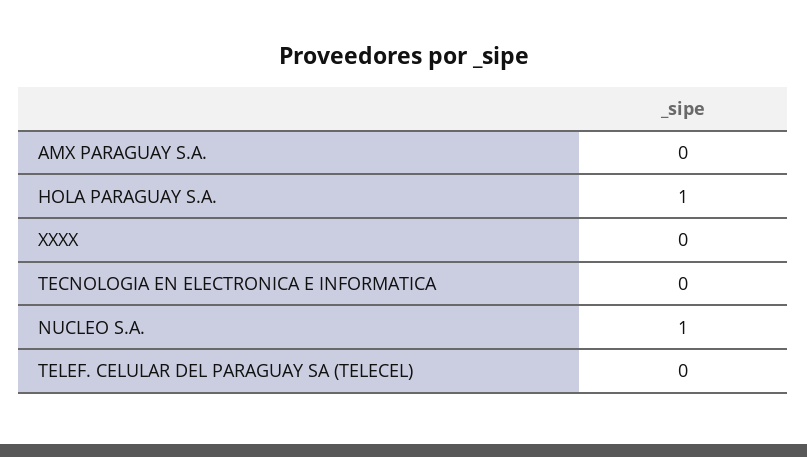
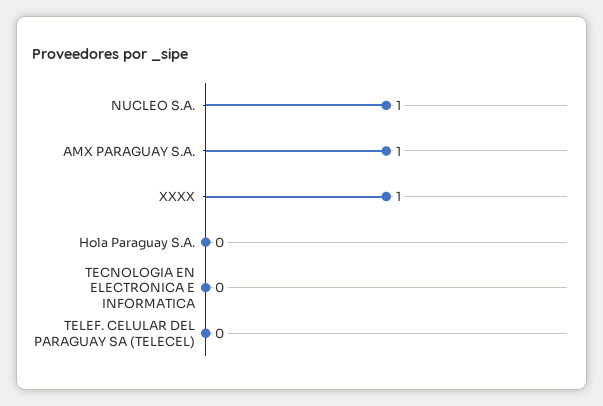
AMX PARAGUAY S.A.: 0 -> 1
HOLA PARAGUAY S.A.: 1 -> 0
XXXX: 0 -> 1

